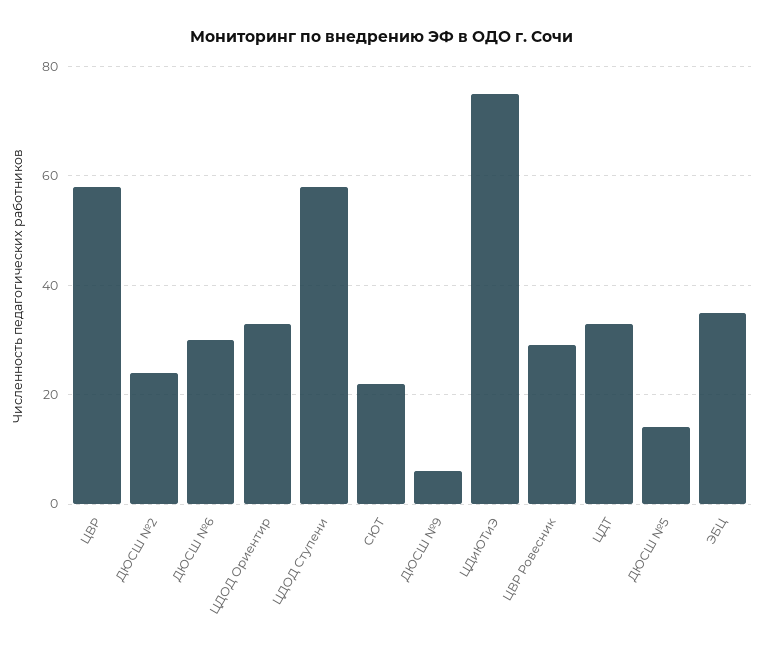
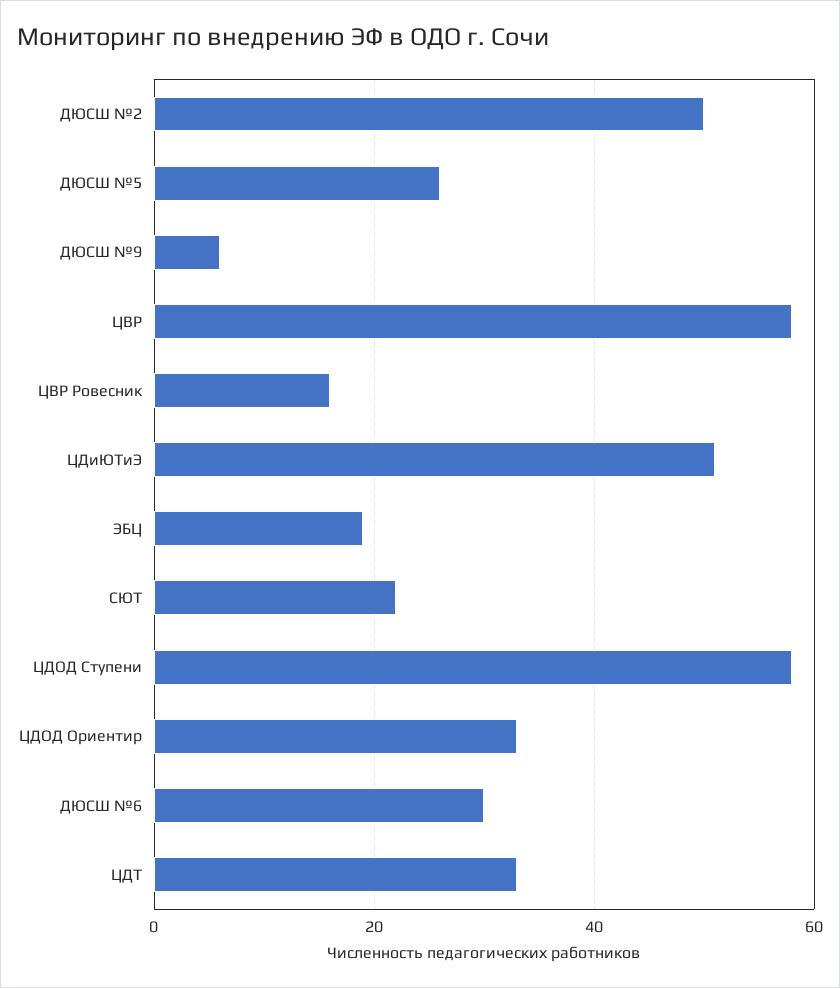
ДЮСШ №2: 25 -> 50
ЦДиЮТиЭ: 75 -> 50
ЦВР Ровесник: 30 -> 15
ДЮСШ №5: 15 -> 25
ЭБЦ: 35 -> 20

